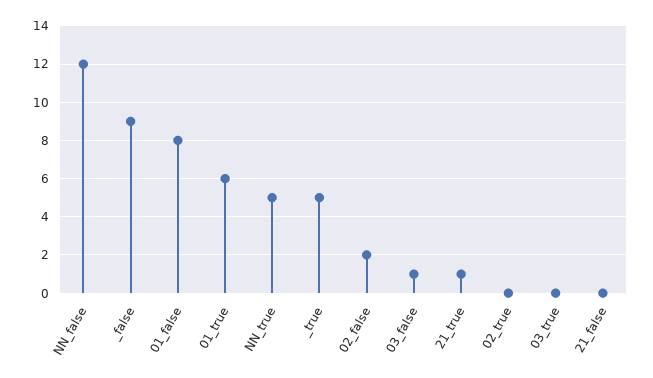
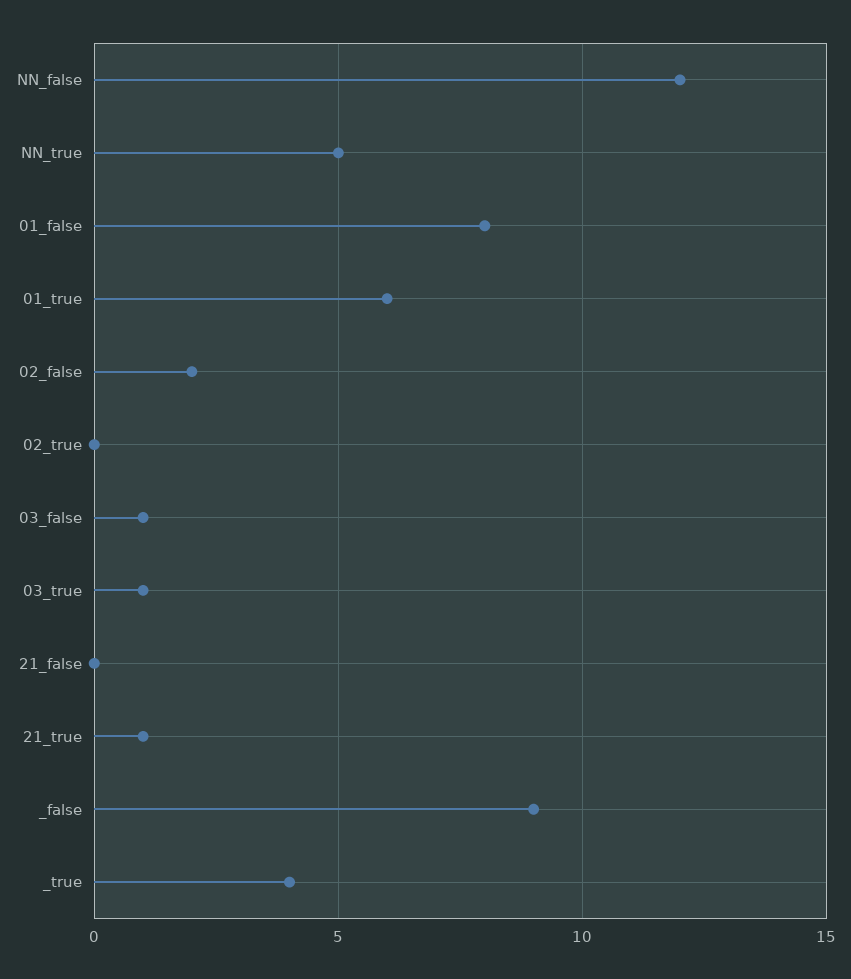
_true: 5 -> 4
03_true: 0 -> 1

